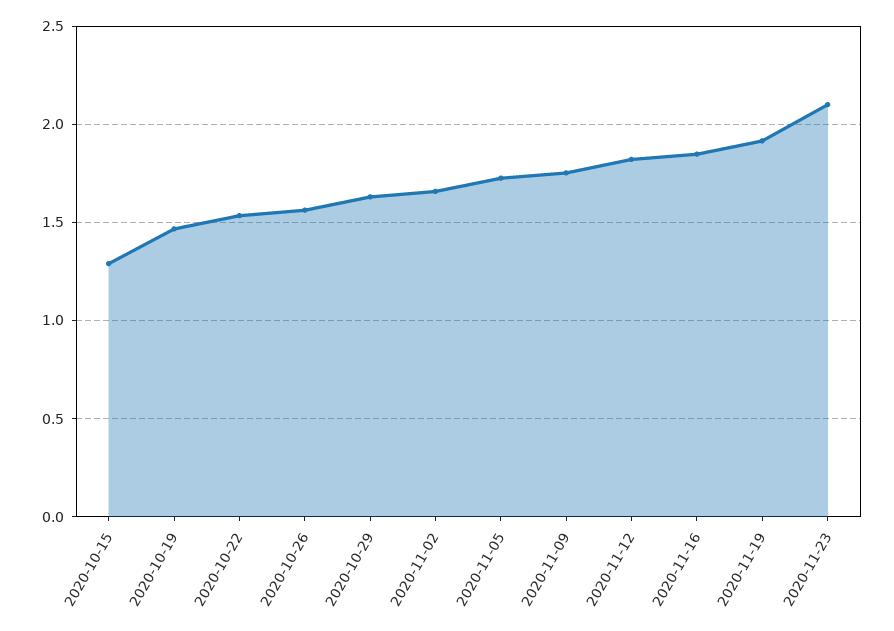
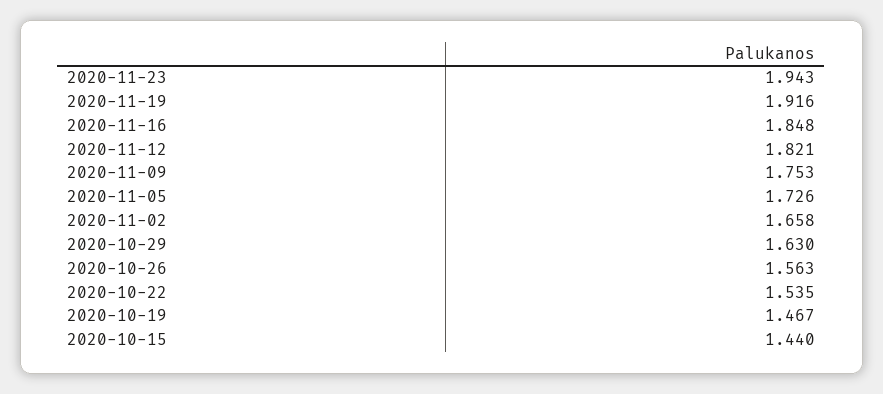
2020-10-15: 1.3 -> 1.44
2020-11-23: 2.1 -> 1.943

